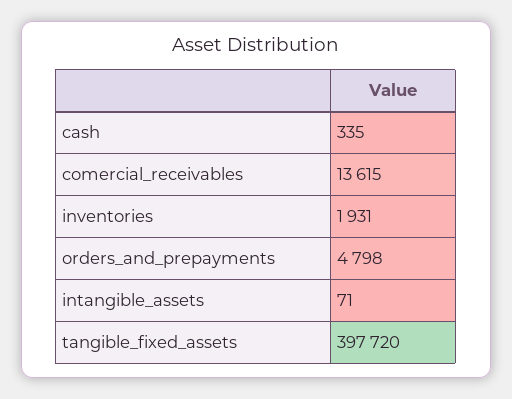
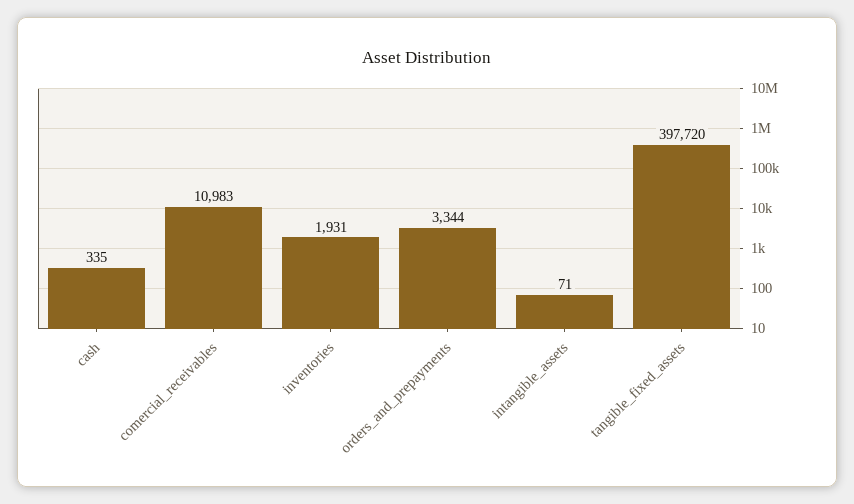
comercial_receivables: 13615 -> 10983
orders_and_prepayments: 4798 -> 3344

